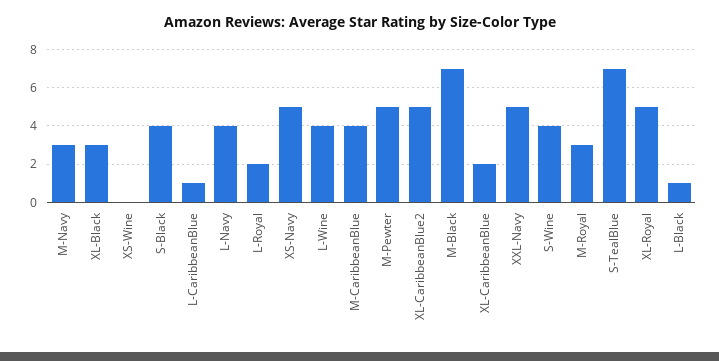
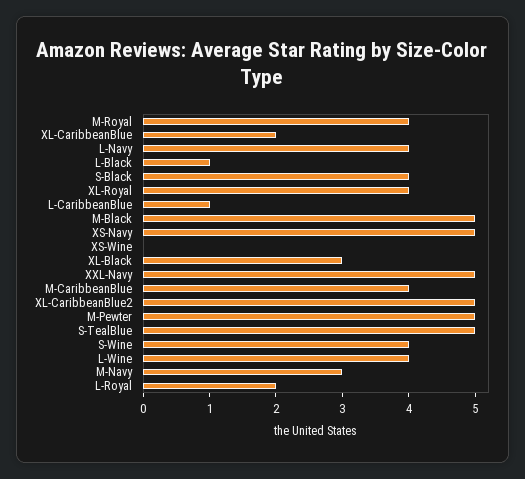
M-Black: 7 -> 5
M-Royal: 3 -> 4
S-TealBlue: 7 -> 5
XL-Royal: 5 -> 4

